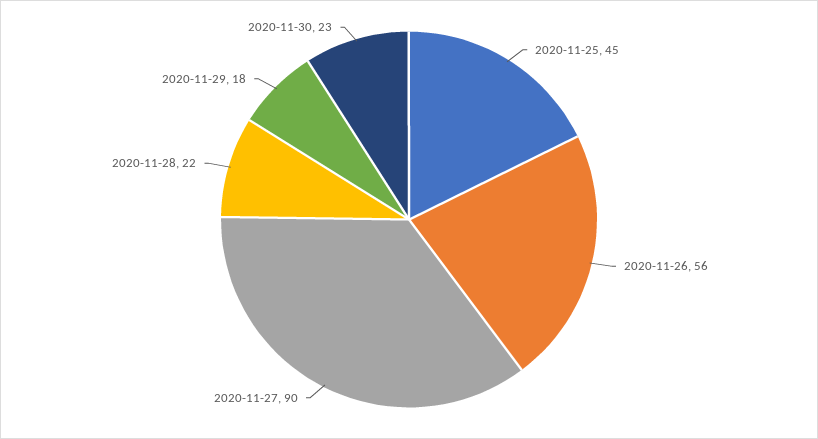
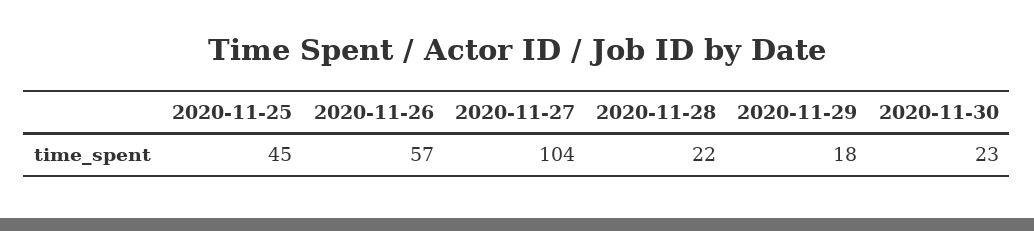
2020-11-26: 56 -> 57
2020-11-27: 90 -> 104

